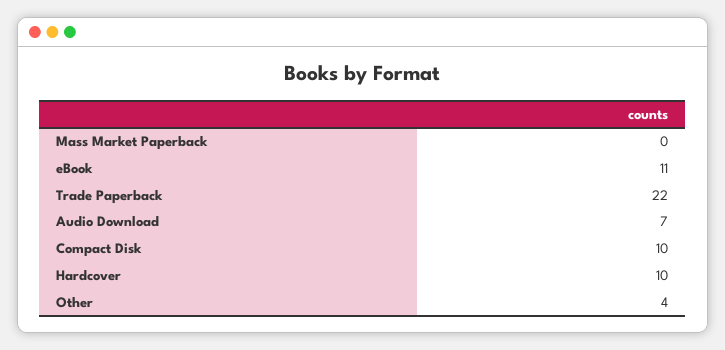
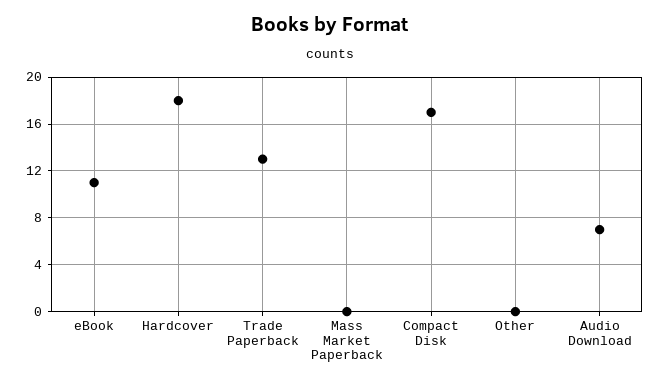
Trade Paperback: 22 -> 13
Compact Disk: 10 -> 17
Hardcover: 10 -> 18
Other: 4 -> 0

